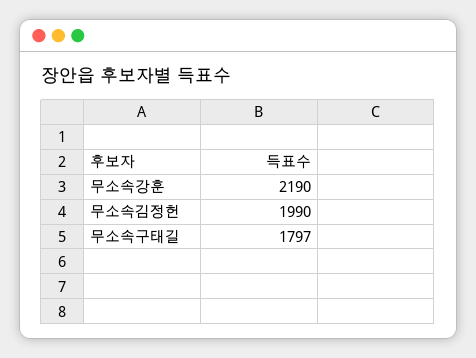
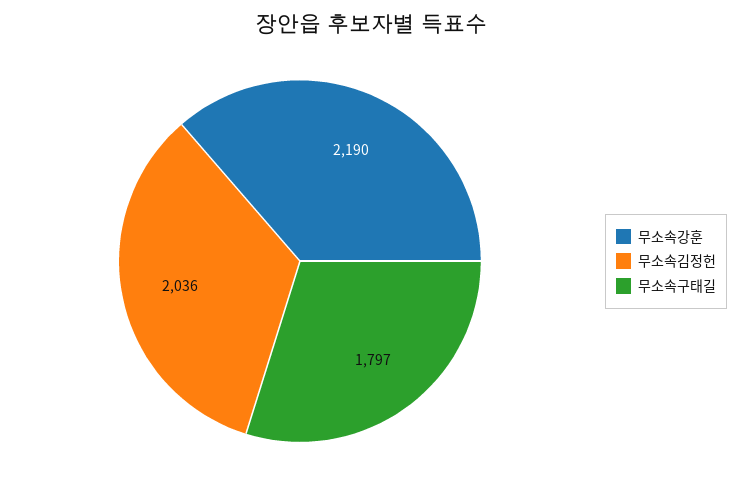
무소속김정헌: 1990 -> 2036

